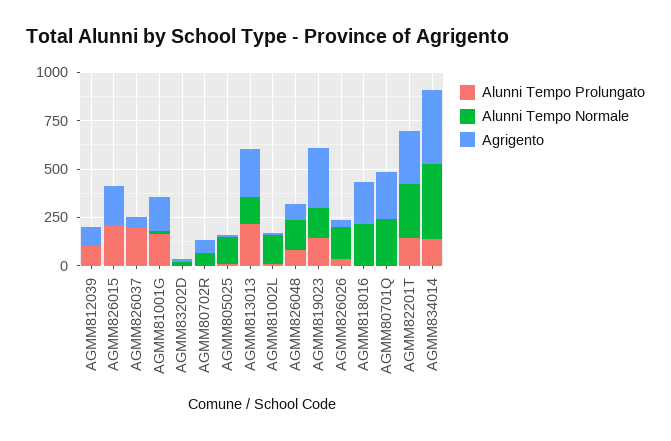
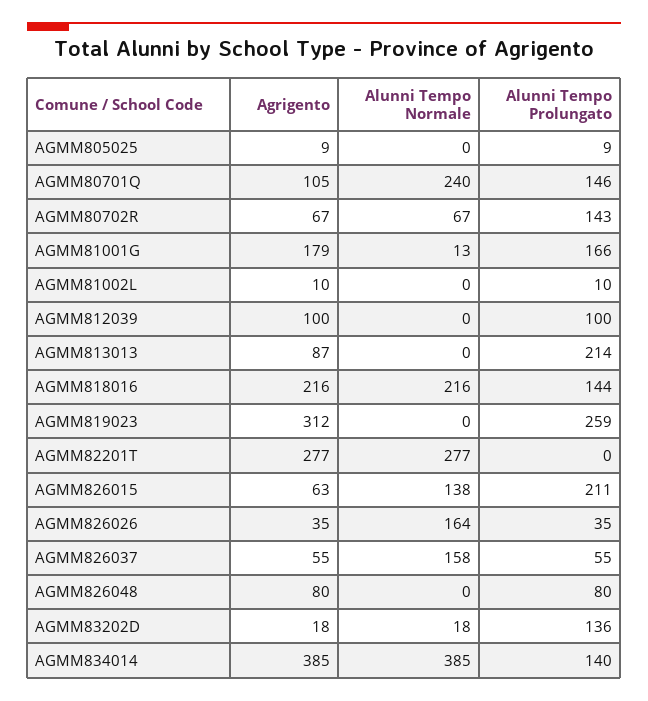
Alunni Tempo Normale, AGMM826015: 0 -> 138
Agrigento, AGMM826015: 200 -> 63
Alunni Tempo Prolungato, AGMM826037: 200 -> 55
Alunni Tempo Normale, AGMM826037: 0 -> 158
Alunni Tempo Prolungato, AGMM83202D: 0 -> 136
Alunni Tempo Prolungato, AGMM80702R: 0 -> 143
Alunni Tempo Normale, AGMM805025: 150 -> 0
Alunni Tempo Normale, AGMM813013: 150 -> 0
Agrigento, AGMM813013: 250 -> 87
Alunni Tempo Normale, AGMM81002L: 150 -> 0
Alunni Tempo Normale, AGMM826048: 150 -> 0
Alunni Tempo Prolungato, AGMM819023: 150 -> 259
Alunni Tempo Normale, AGMM819023: 150 -> 0
Alunni Tempo Prolungato, AGMM818016: 0 -> 144
Alunni Tempo Prolungato, AGMM80701Q: 0 -> 146
Agrigento, AGMM80701Q: 250 -> 105
Alunni Tempo Prolungato, AGMM82201T: 150 -> 0

